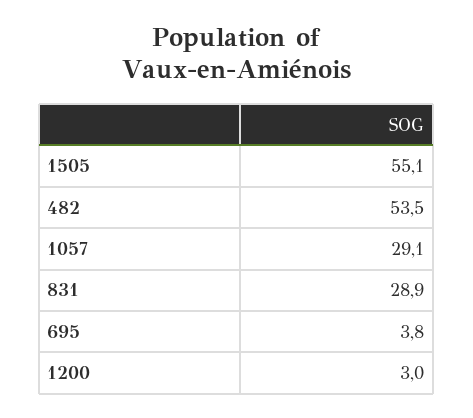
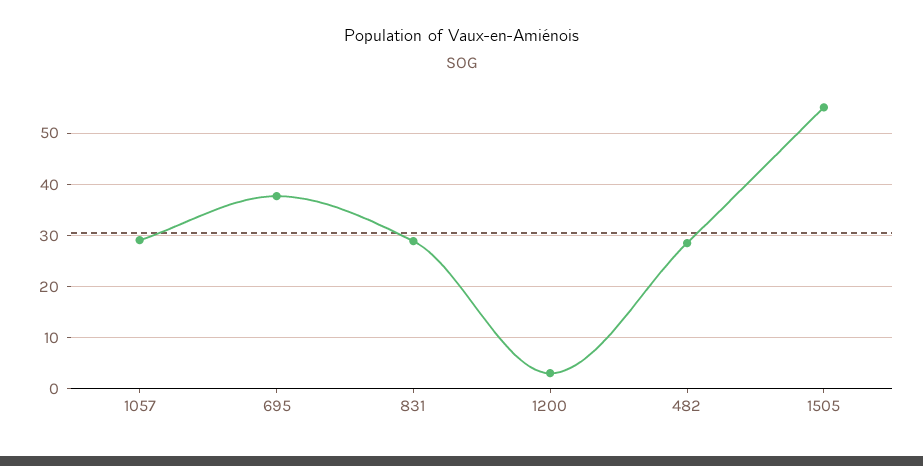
482: 53.5 -> 28
695: 3.8 -> 38

